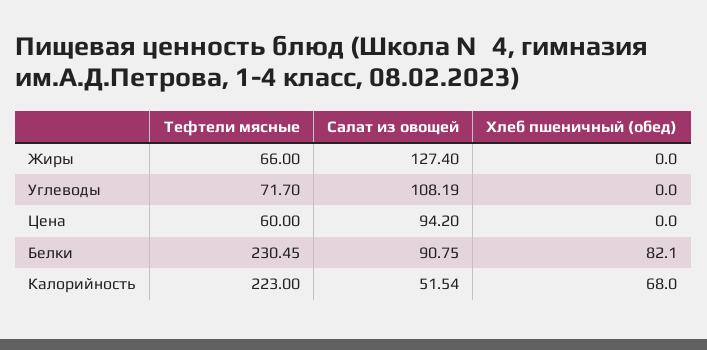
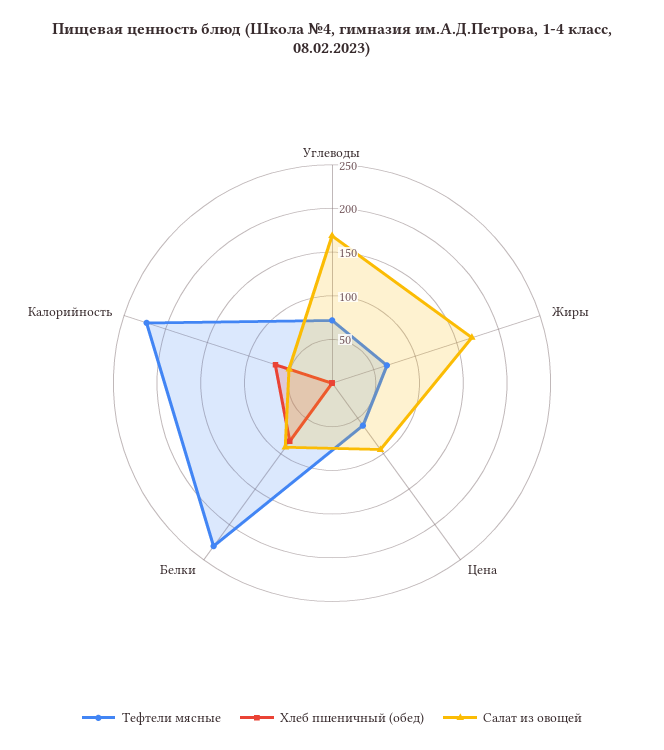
Салат из овощей, Жиры: 127.4 -> 170
Салат из овощей, Углеводы: 108.19 -> 170

